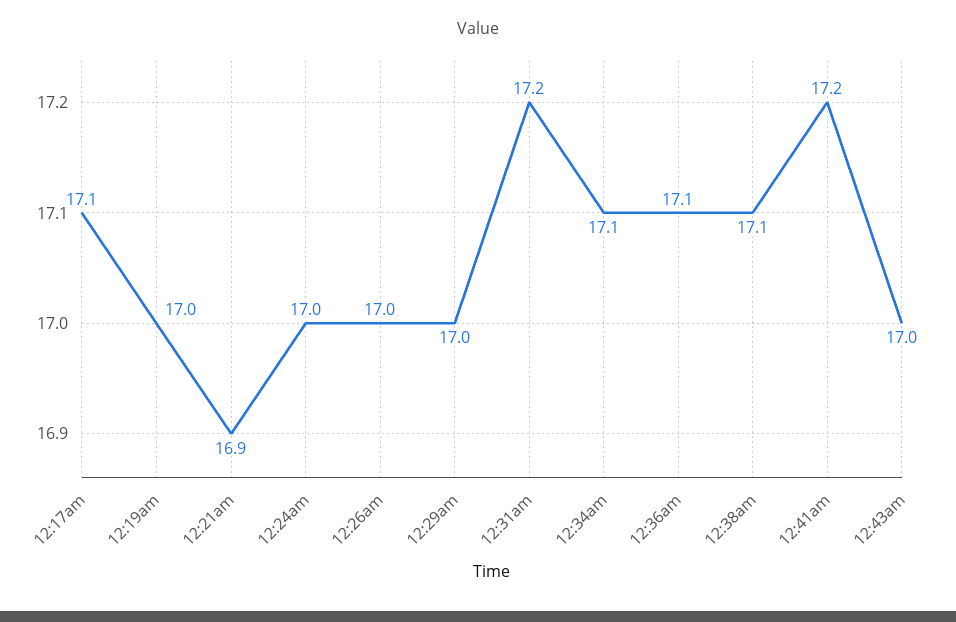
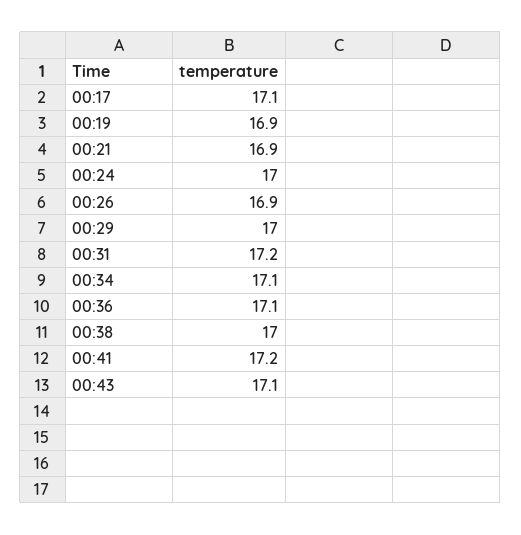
12:19am: 17 -> 16.9
12:26am: 17 -> 16.9
12:38am: 17.1 -> 17
12:43am: 17 -> 17.1

